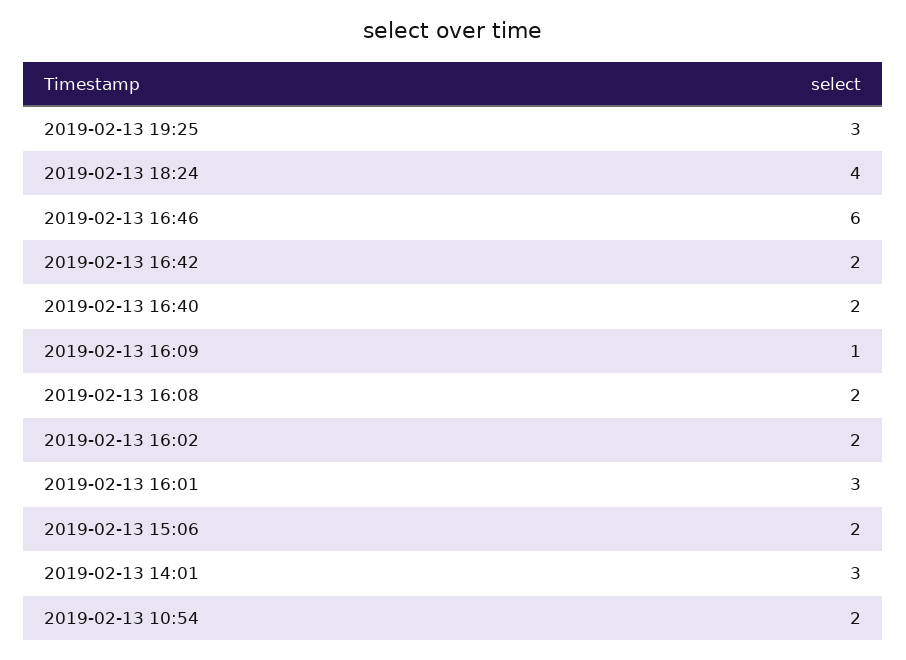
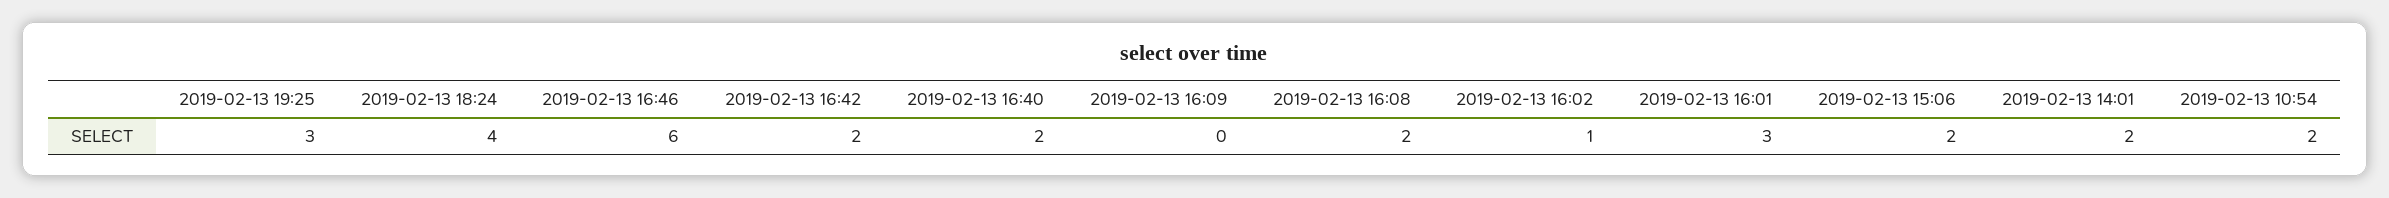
2019-02-13 16:09: 1 -> 0
2019-02-13 16:02: 2 -> 1
2019-02-13 14:01: 3 -> 2

